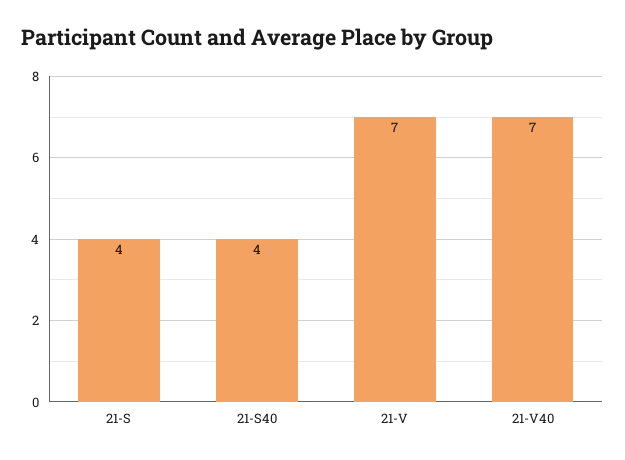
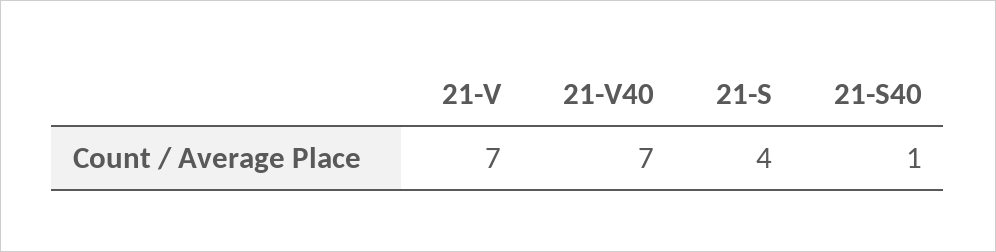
21-S40: 4 -> 1

